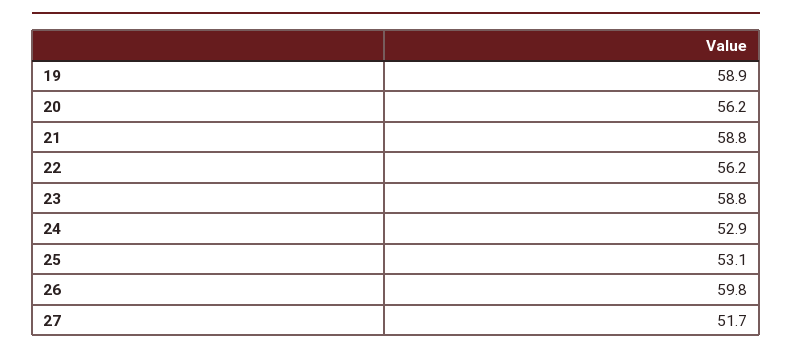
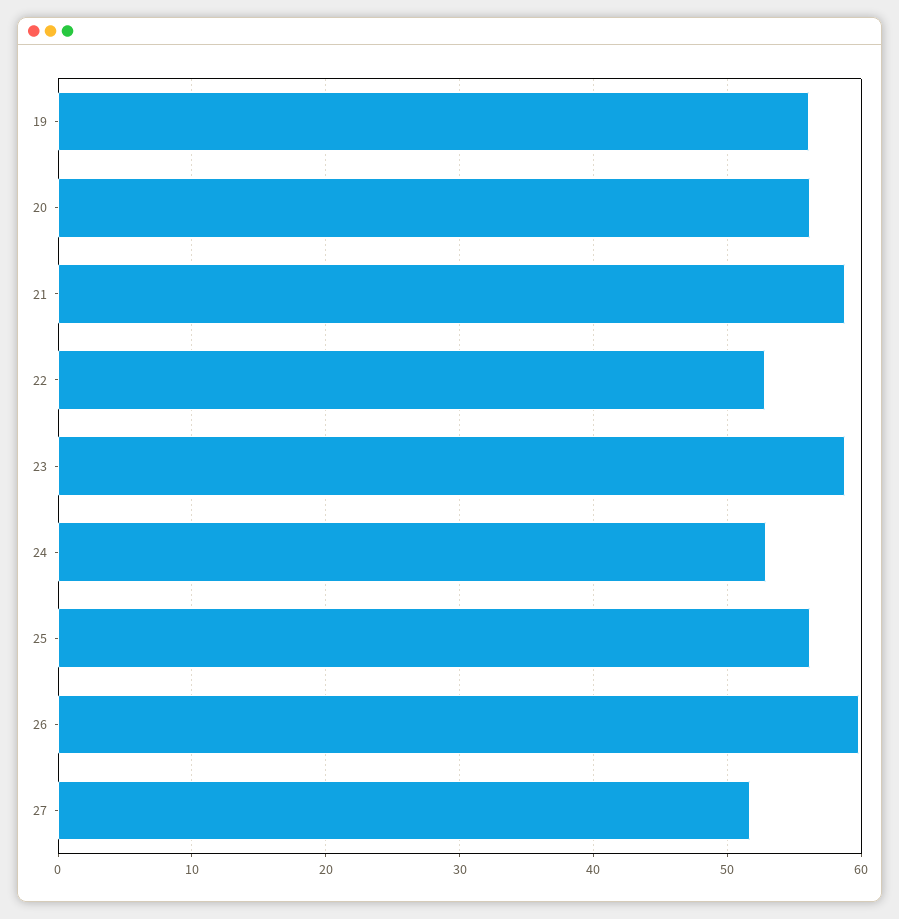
19: 58.9 -> 56
22: 56.2 -> 53
25: 53.1 -> 56

